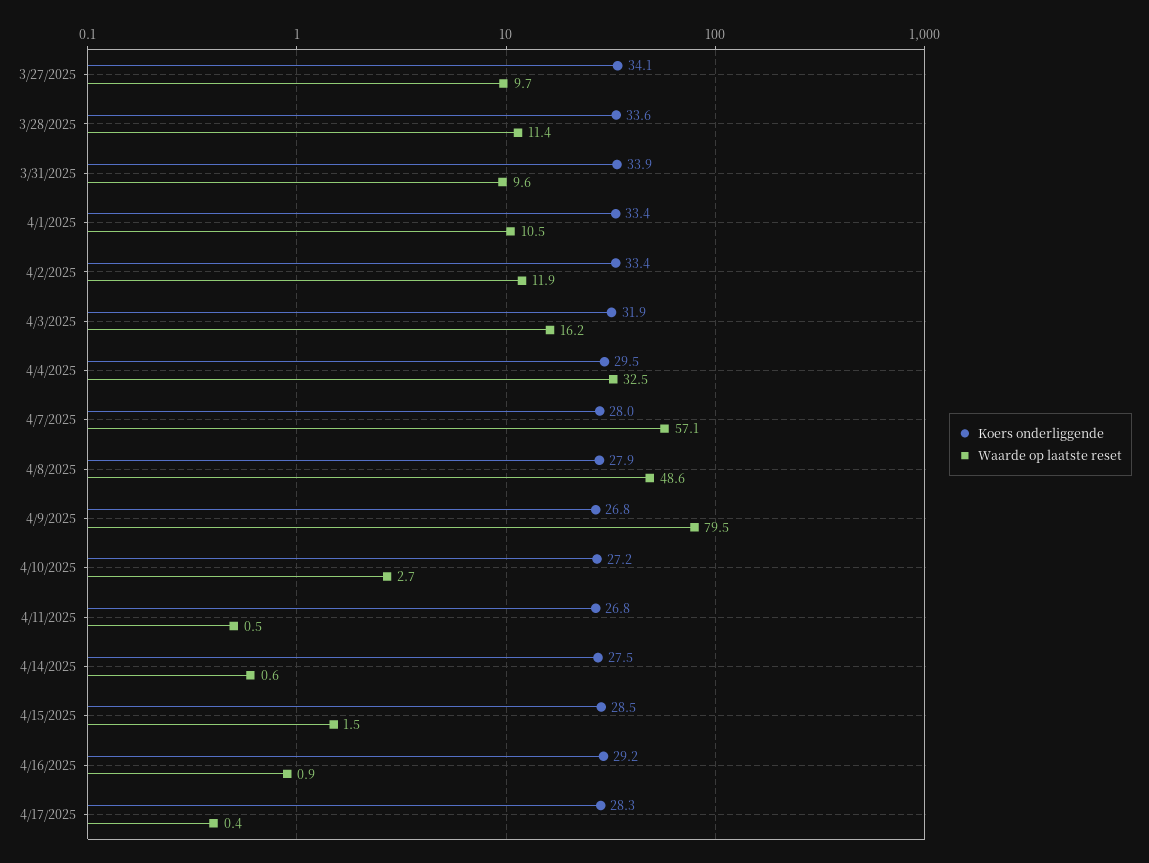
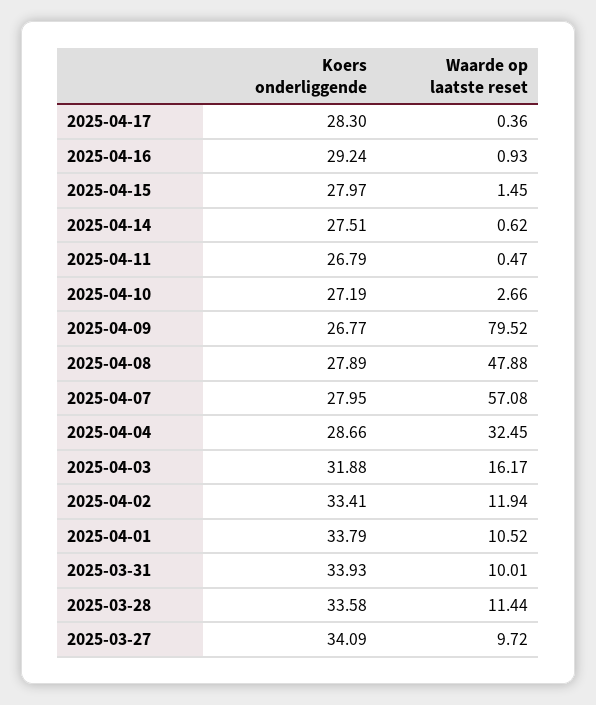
Waarde op laatste reset, 3/31/2025: 9.6 -> 10.01
Koers onderliggende, 4/1/2025: 33.4 -> 33.79
Koers onderliggende, 4/4/2025: 29.5 -> 28.66
Waarde op laatste reset, 4/8/2025: 48.6 -> 47.88
Koers onderliggende, 4/15/2025: 28.5 -> 27.97

